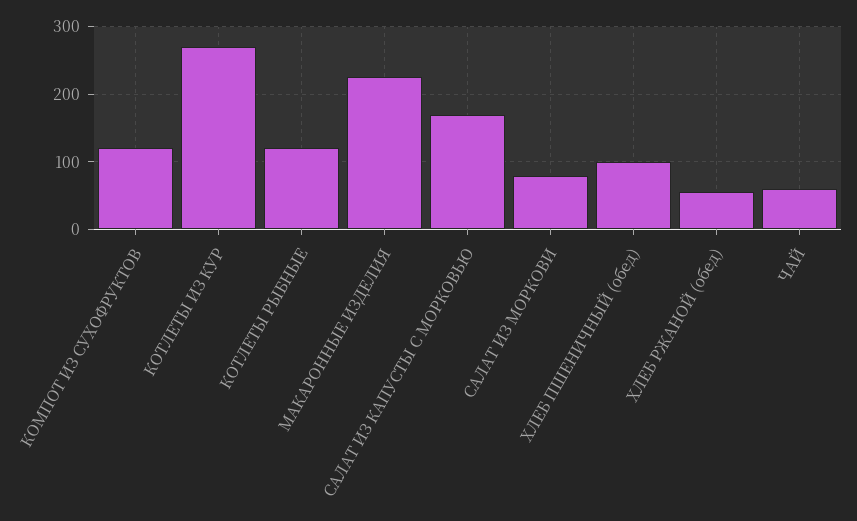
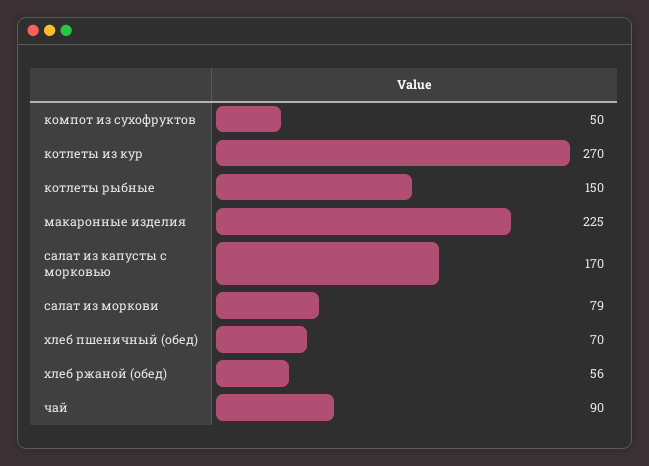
КОМПОТ ИЗ СУХОФРУКТОВ: 120 -> 50
КОТЛЕТЫ РЫБНЫЕ: 120 -> 150
ХЛЕБ ПШЕНИЧНЫЙ (обед): 100 -> 70
ЧАЙ: 60 -> 90

